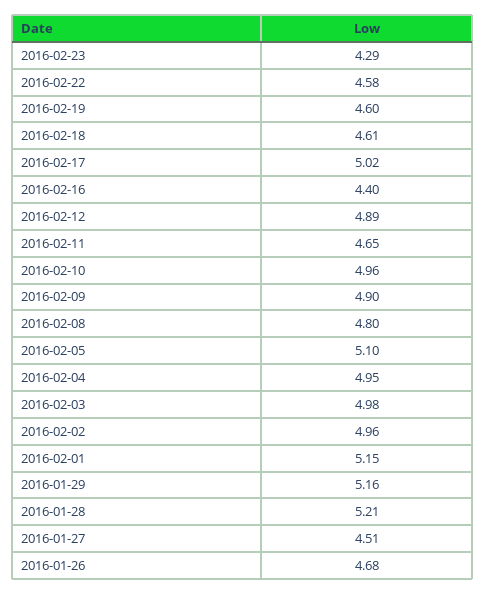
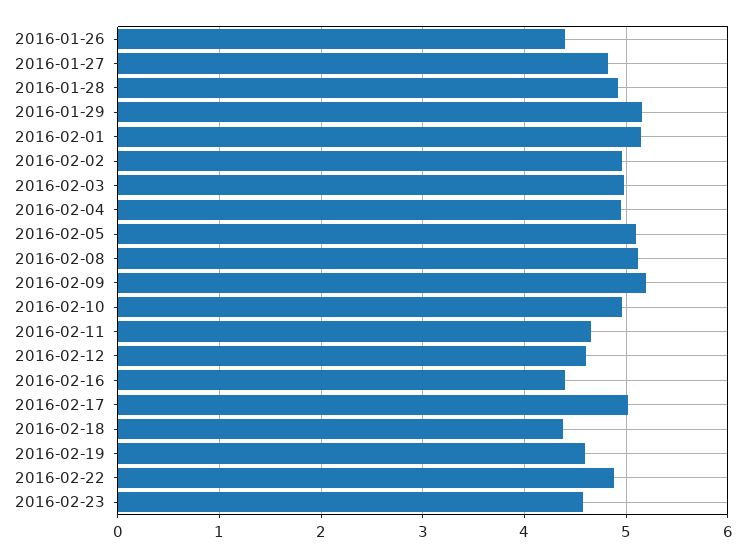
2016-02-23: 4.29 -> 4.6
2016-02-22: 4.58 -> 4.9
2016-02-18: 4.61 -> 4.4
2016-02-12: 4.89 -> 4.6
2016-02-09: 4.9 -> 5.2
2016-02-08: 4.8 -> 5.1
2016-01-28: 5.21 -> 4.9
2016-01-27: 4.51 -> 4.8
2016-01-26: 4.68 -> 4.4

